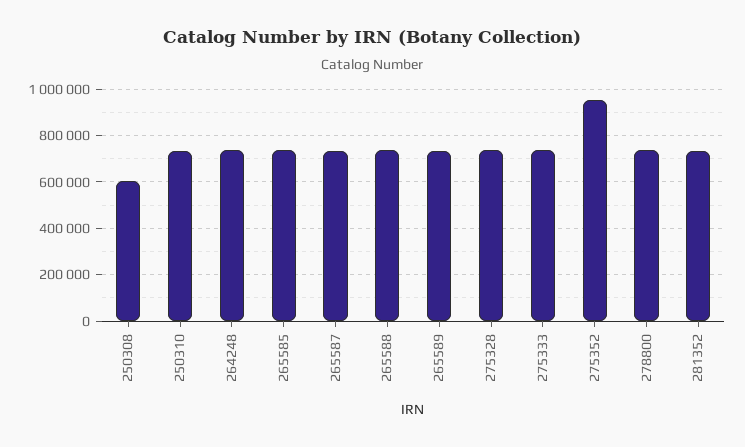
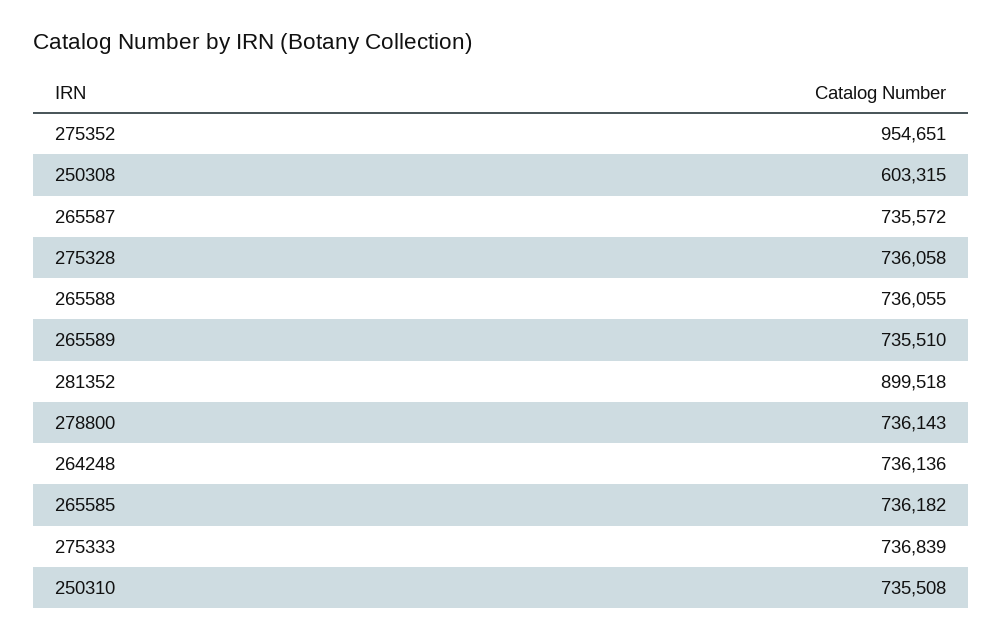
281352: 750000 -> 899518

